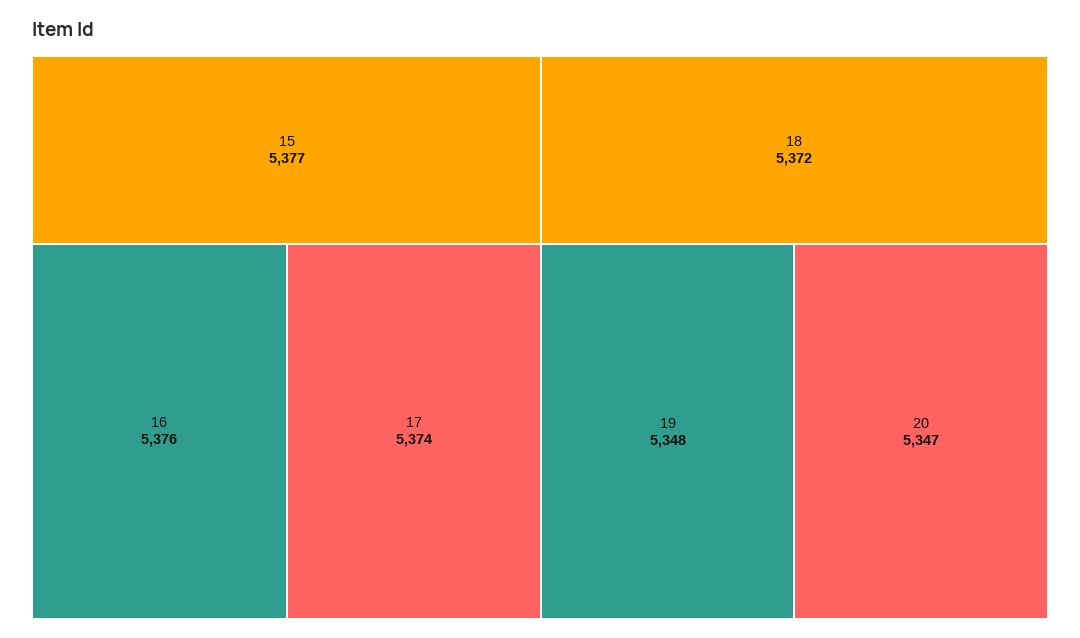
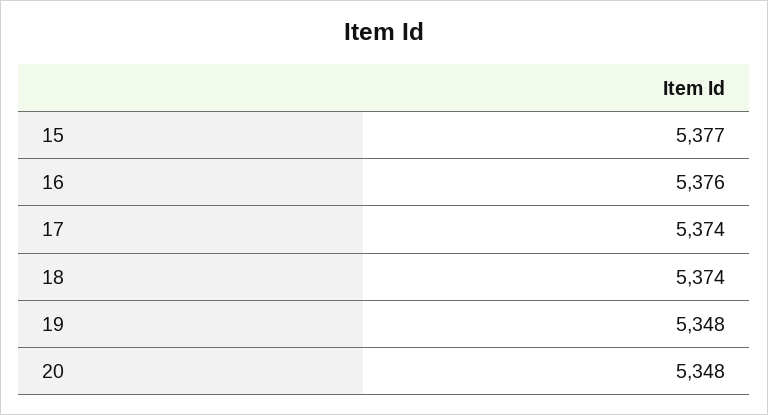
18: 5372 -> 5374
20: 5347 -> 5348

